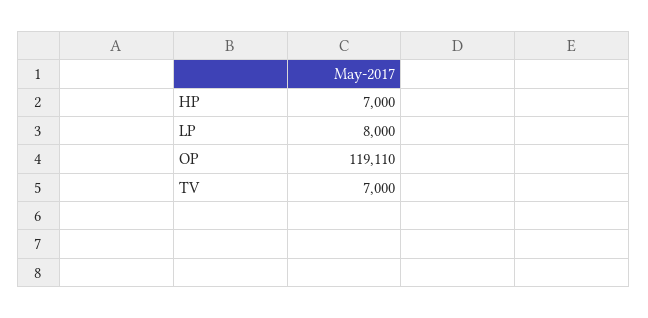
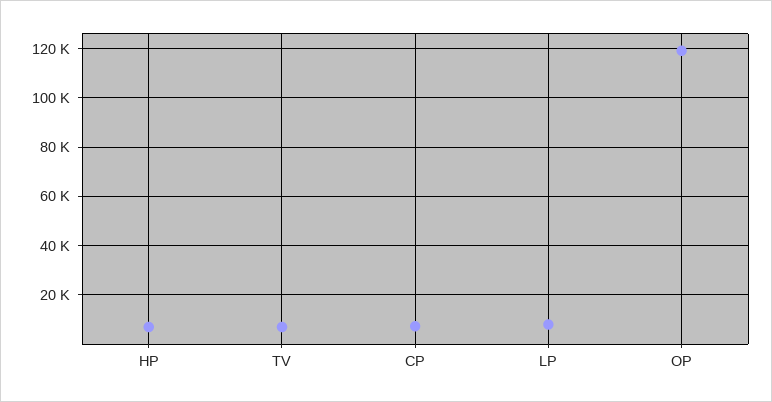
CP: none -> 7500

